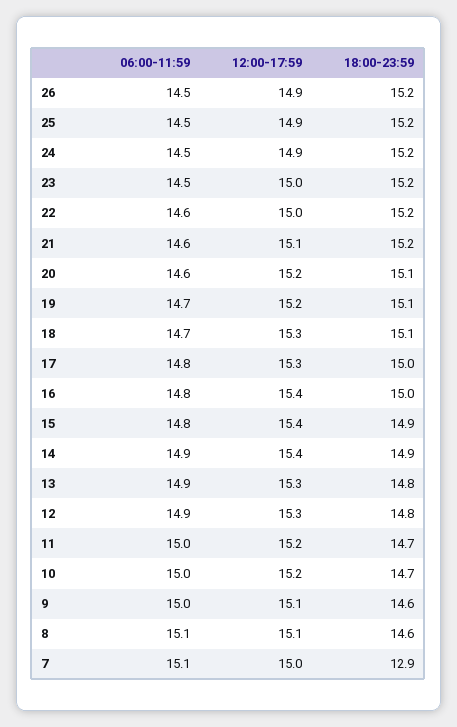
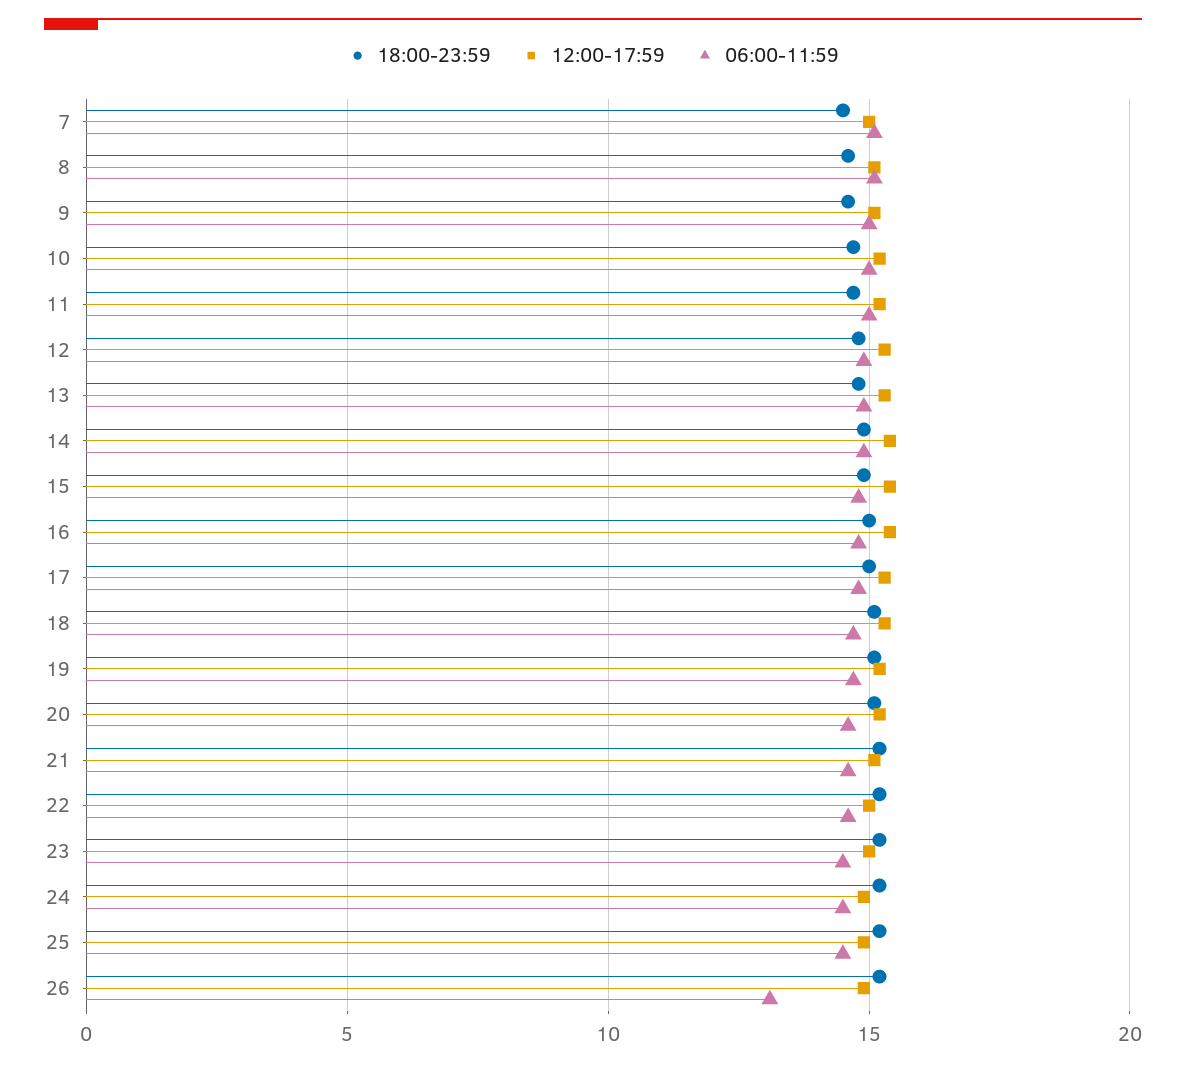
06:00-11:59, 26: 14.5 -> 13
18:00-23:59, 7: 12.9 -> 14.5

